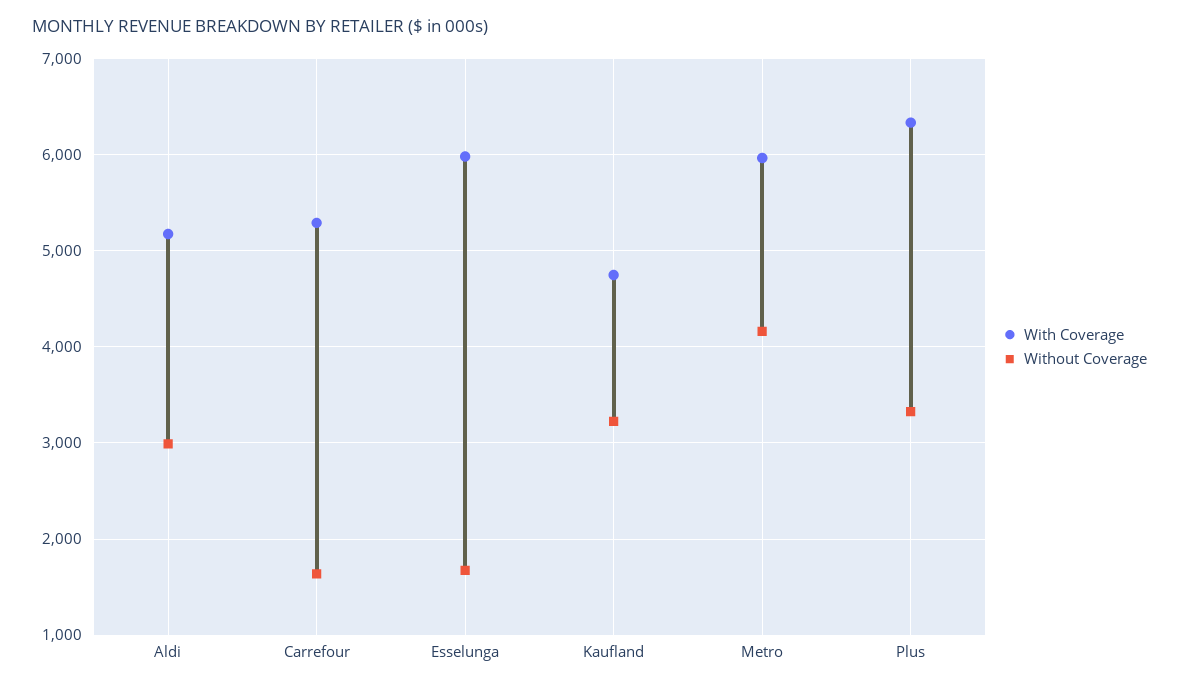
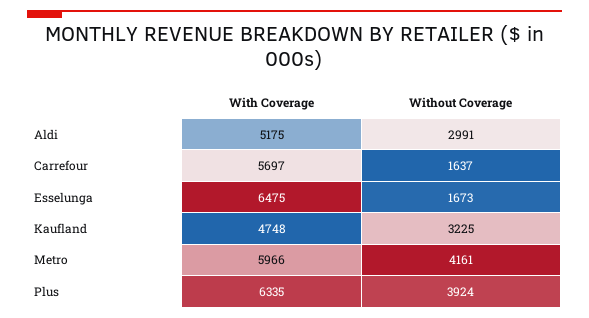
With Coverage, Carrefour: 5300 -> 5697
With Coverage, Esselunga: 6000 -> 6475
Without Coverage, Plus: 3300 -> 3924

